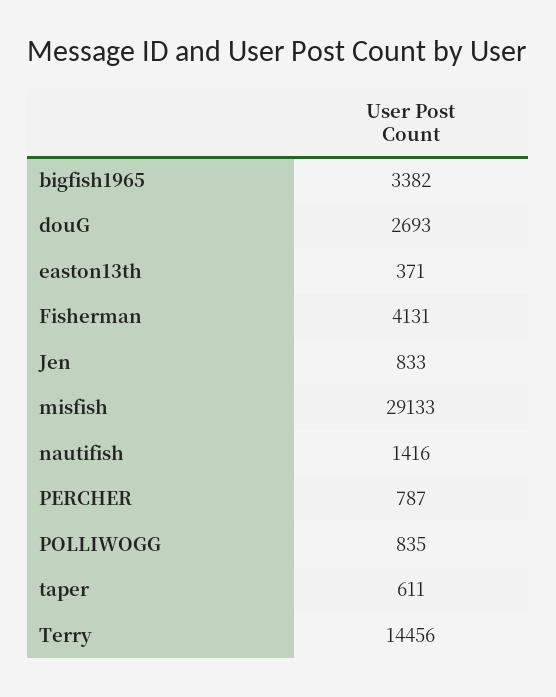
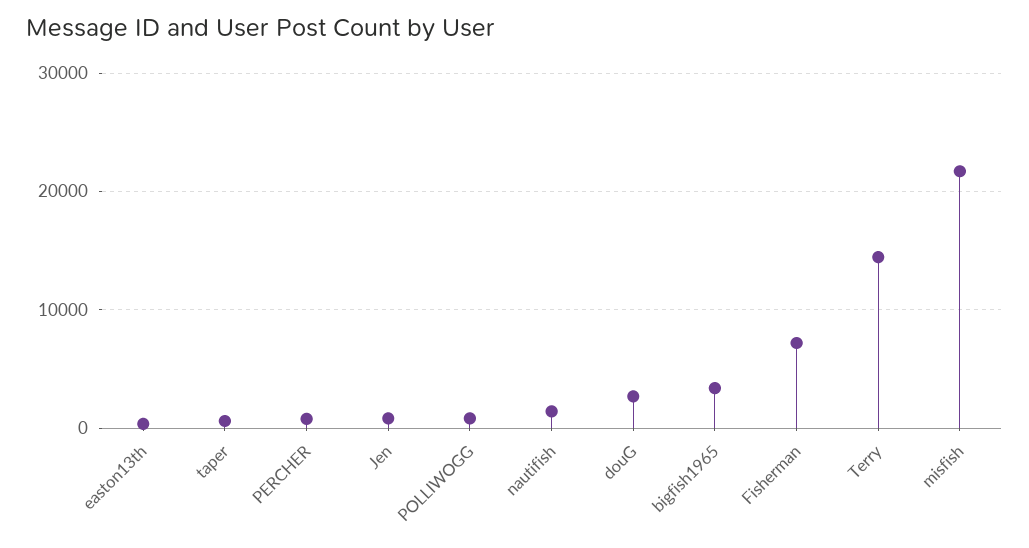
Fisherman: 4131 -> 7000
misfish: 29133 -> 22000

